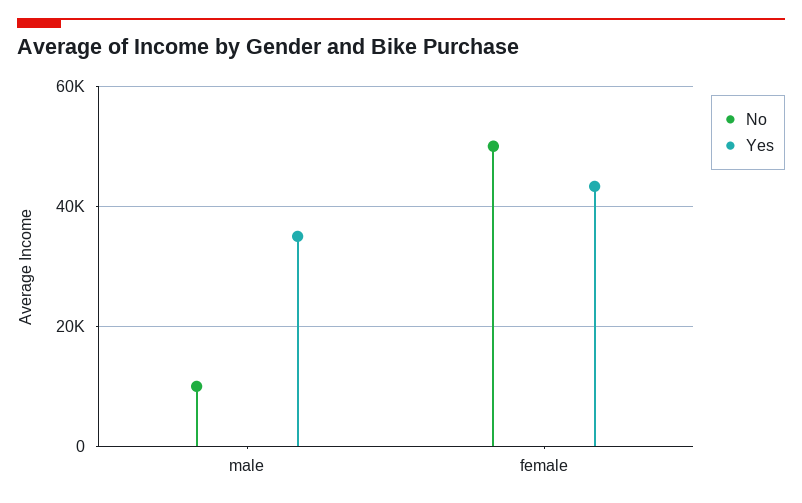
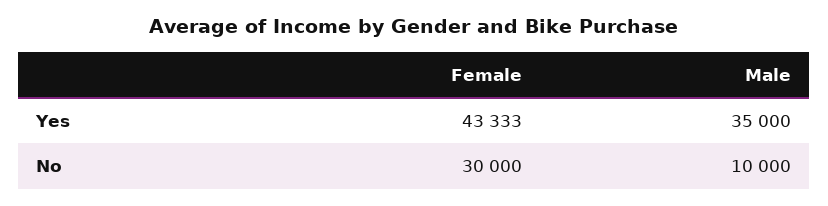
No, female: 50000 -> 30000

